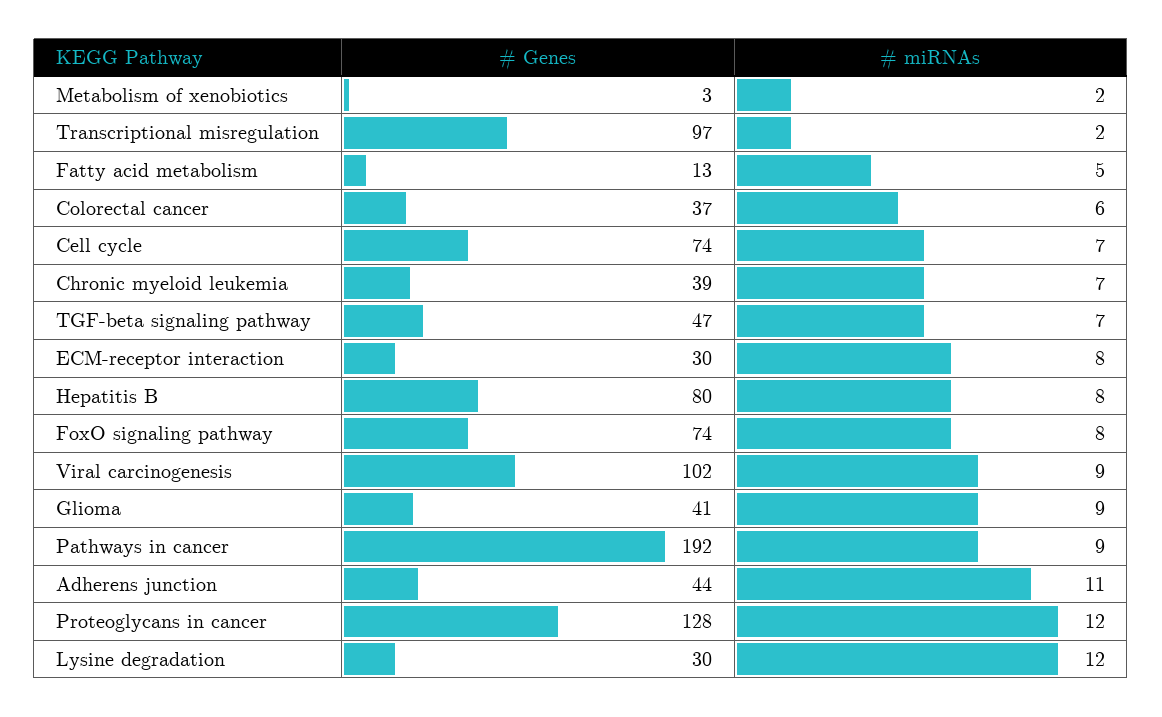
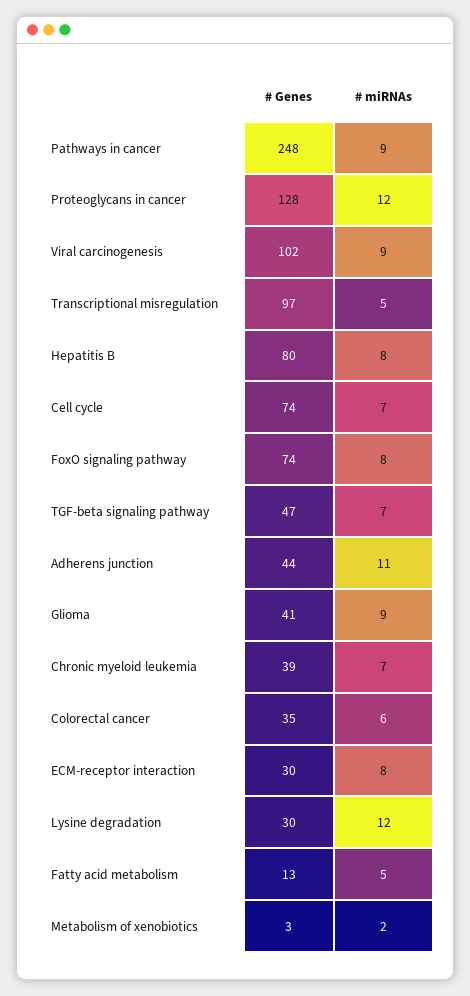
# miRNAs, Transcriptional misregulation: 2 -> 5
# Genes, Colorectal cancer: 37 -> 35
# Genes, Pathways in cancer: 192 -> 248

